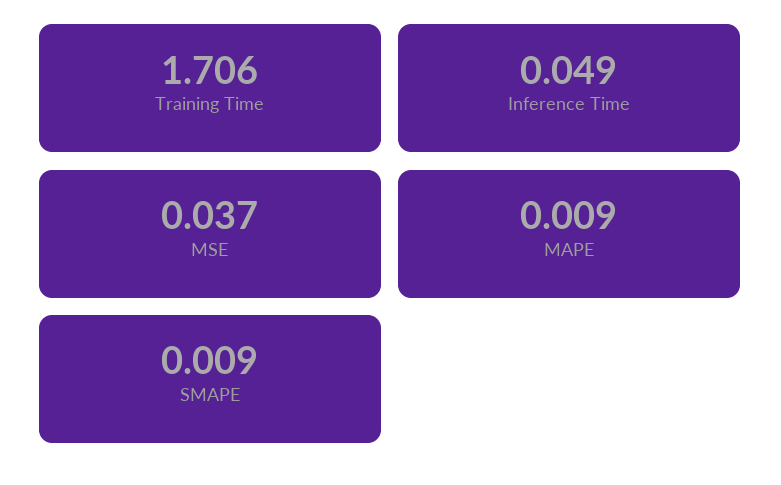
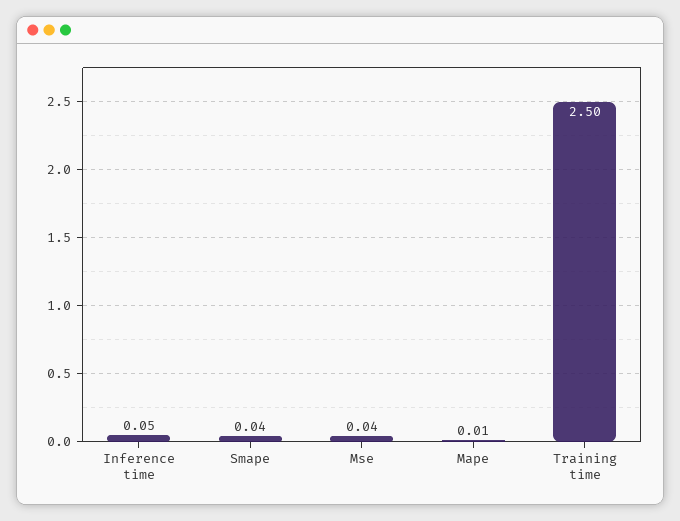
Training Time: 1.706 -> 2.5
SMAPE: 0.009 -> 0.04

